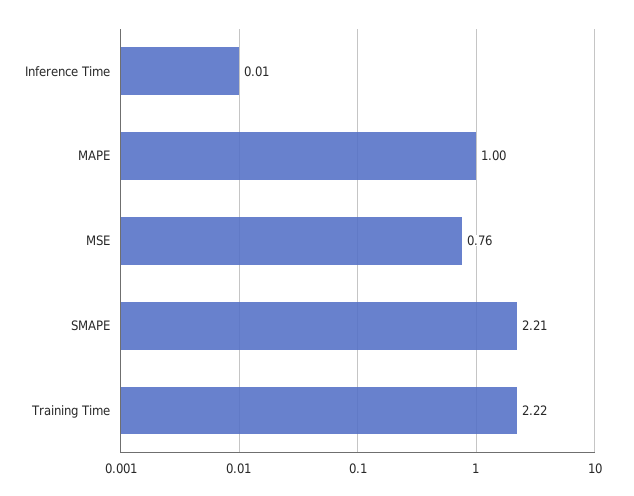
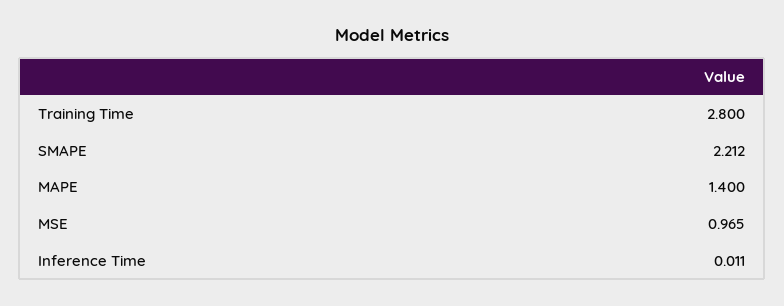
MAPE: 1 -> 1.4
MSE: 0.76 -> 0.965
Training Time: 2.22 -> 2.8

